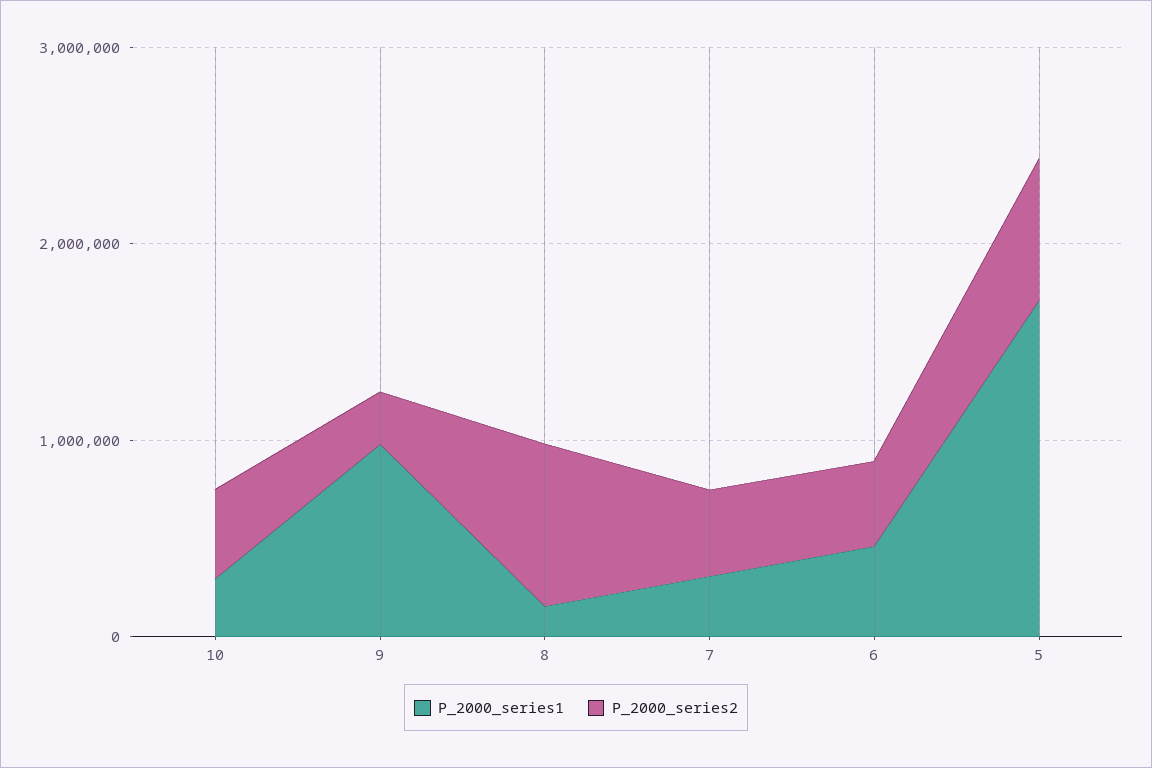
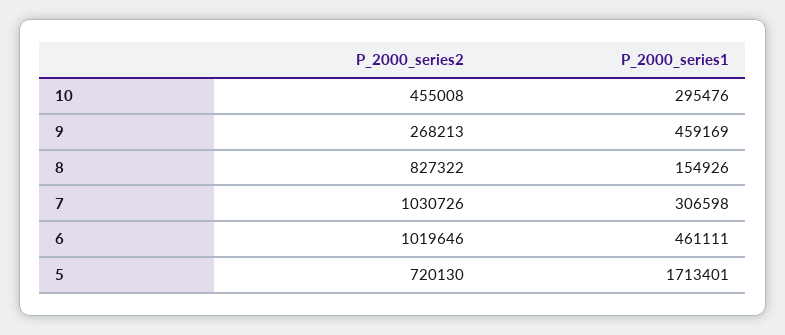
P_2000_series1, 9: 1000000 -> 459169
P_2000_series2, 7: 400000 -> 1030726
P_2000_series2, 6: 400000 -> 1019646

